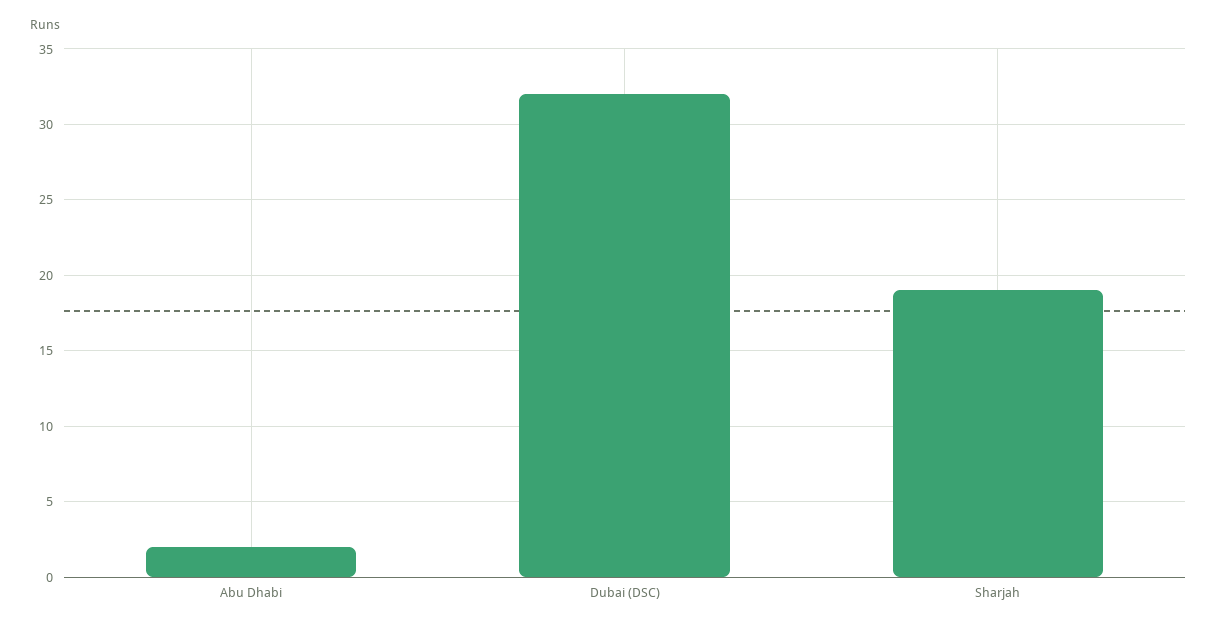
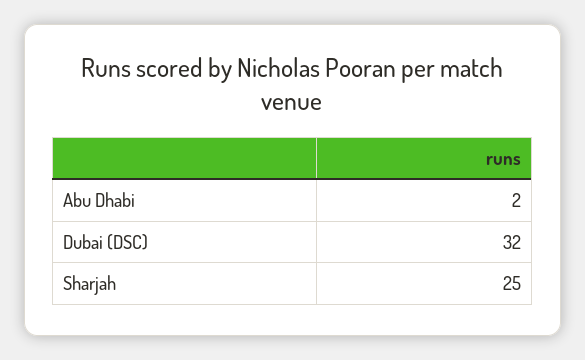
Sharjah: 19 -> 25

